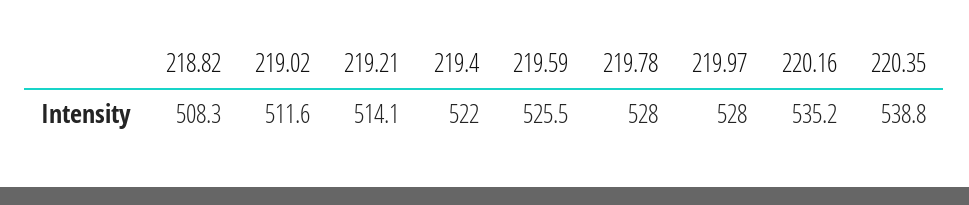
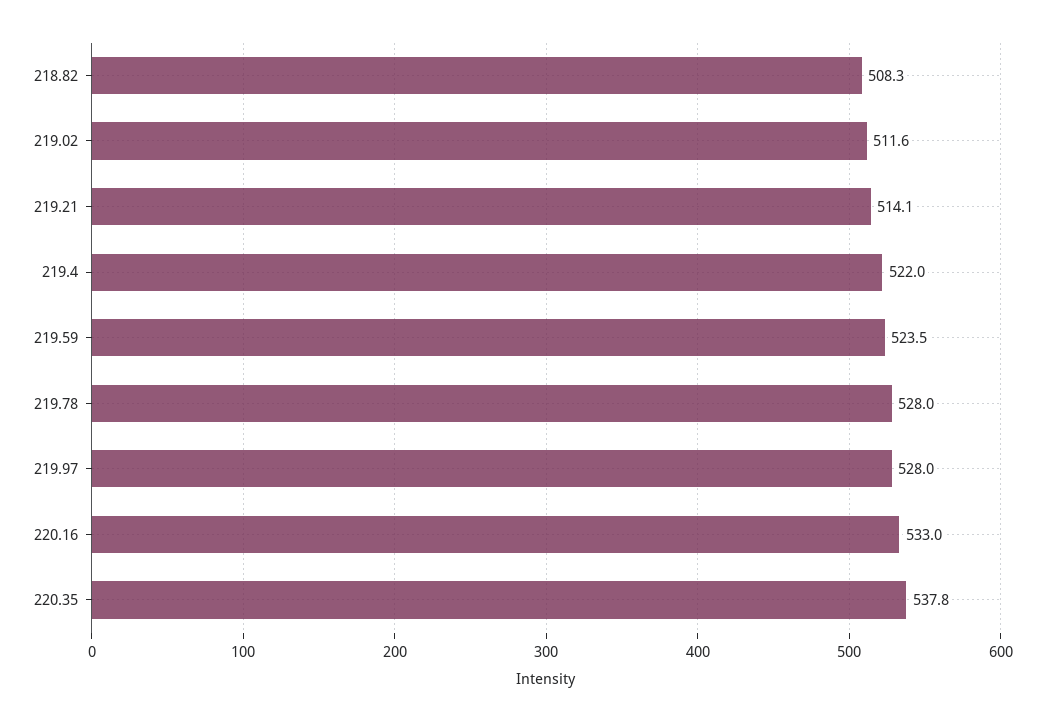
219.59: 525.5 -> 523.5
220.16: 535.2 -> 533
220.35: 538.8 -> 537.8

